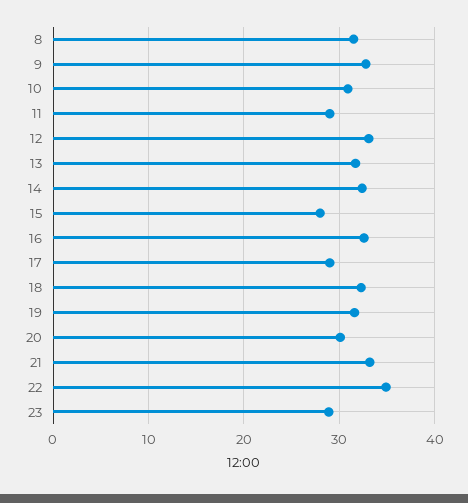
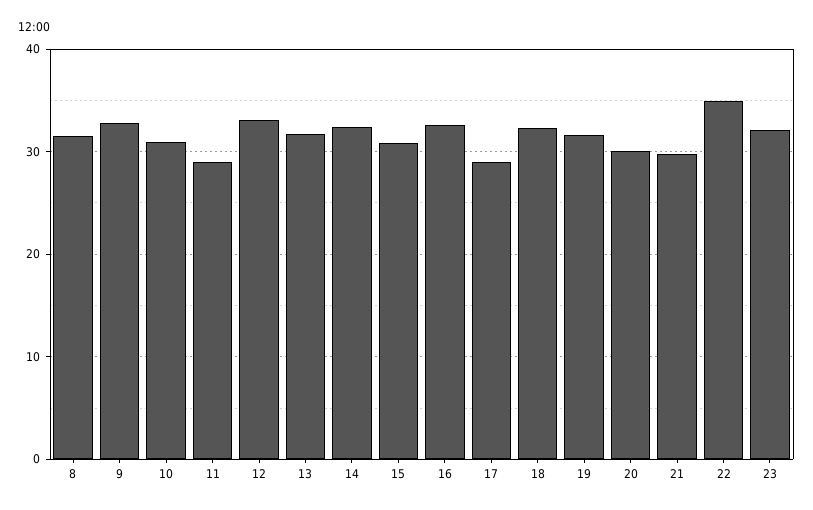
15: 28 -> 31
21: 33 -> 30
23: 29 -> 32

